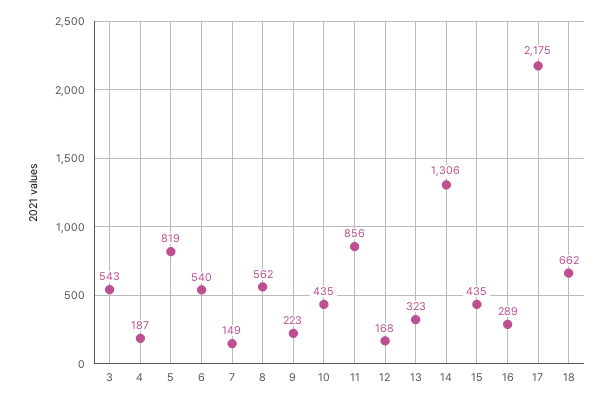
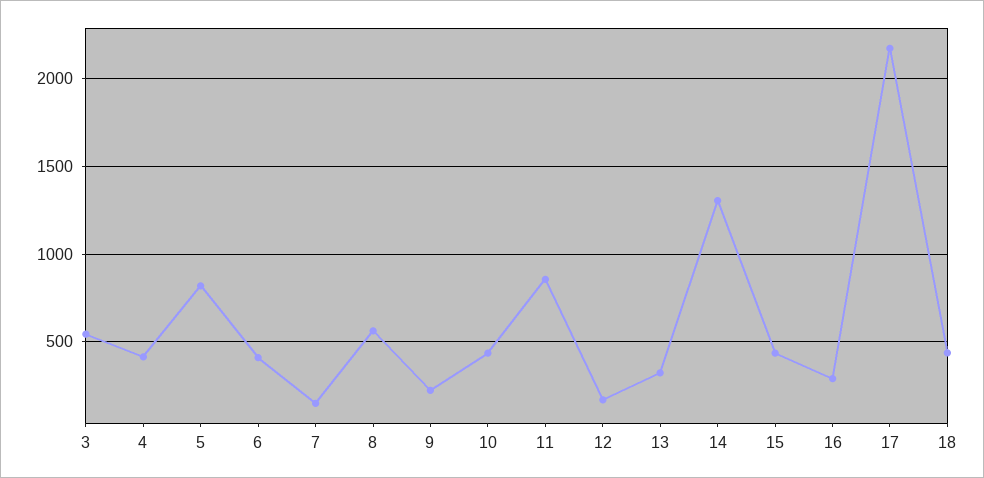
4: 187 -> 400
6: 540 -> 400
18: 662 -> 450

